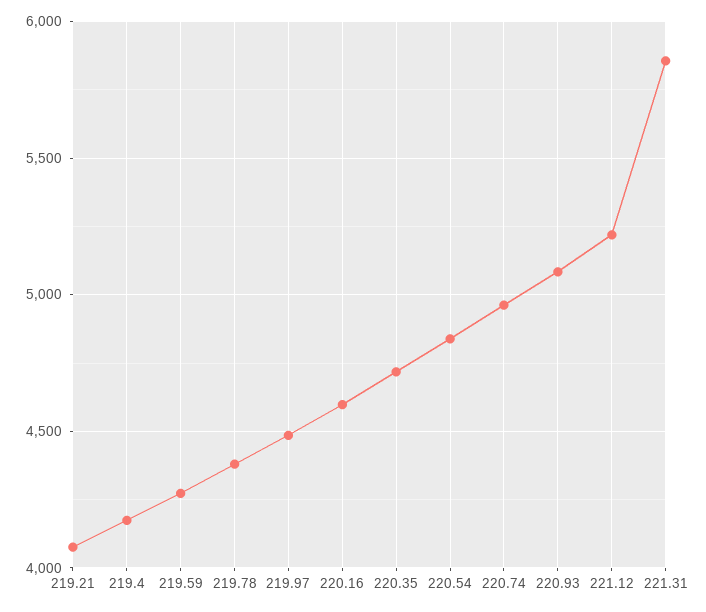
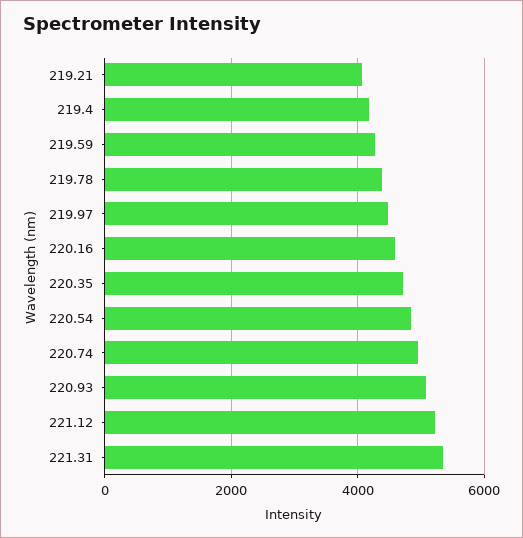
221.31: 5850 -> 5400

